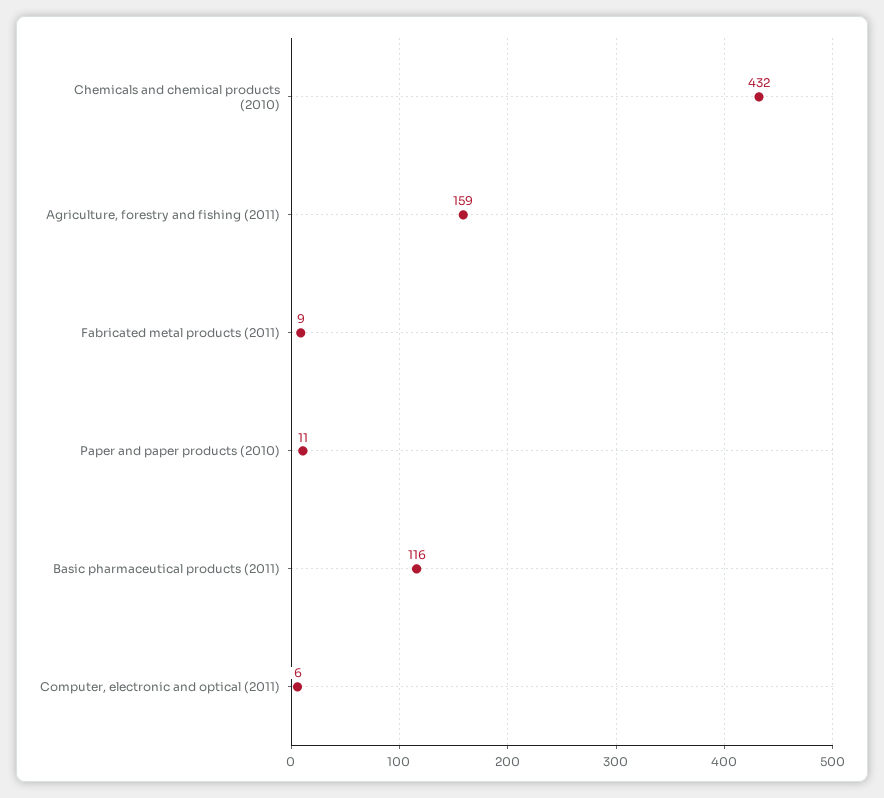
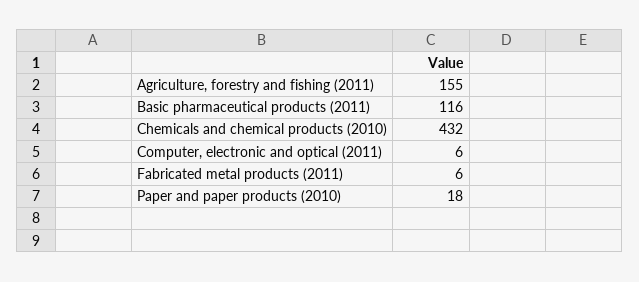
Agriculture, forestry and fishing (2011): 159 -> 155
Fabricated metal products (2011): 9 -> 6
Paper and paper products (2010): 11 -> 18

